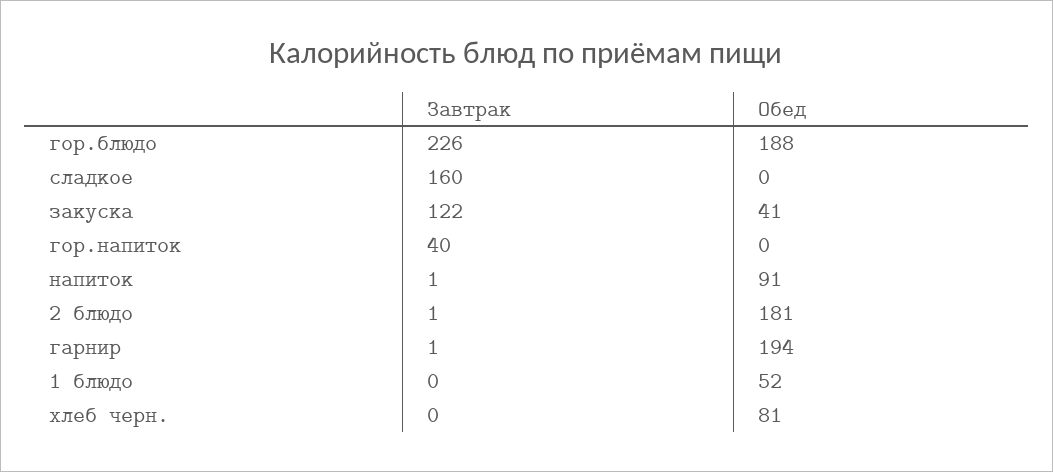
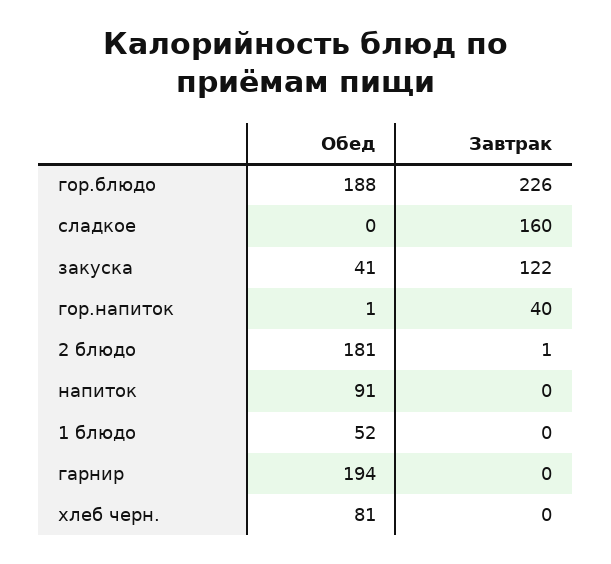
Обед, гор.напиток: 0 -> 1
Завтрак, напиток: 1 -> 0
Завтрак, гарнир: 1 -> 0

